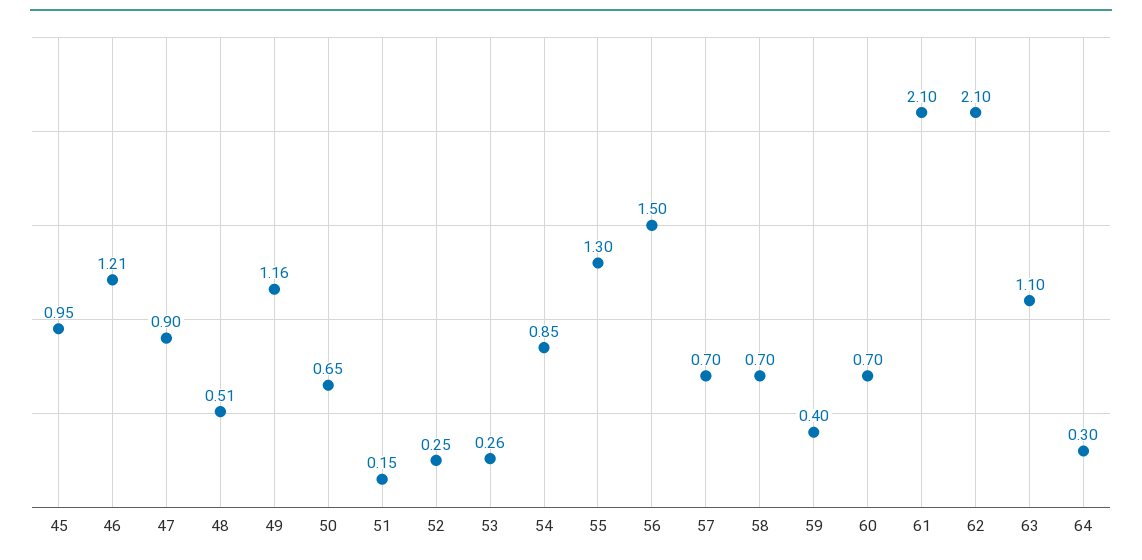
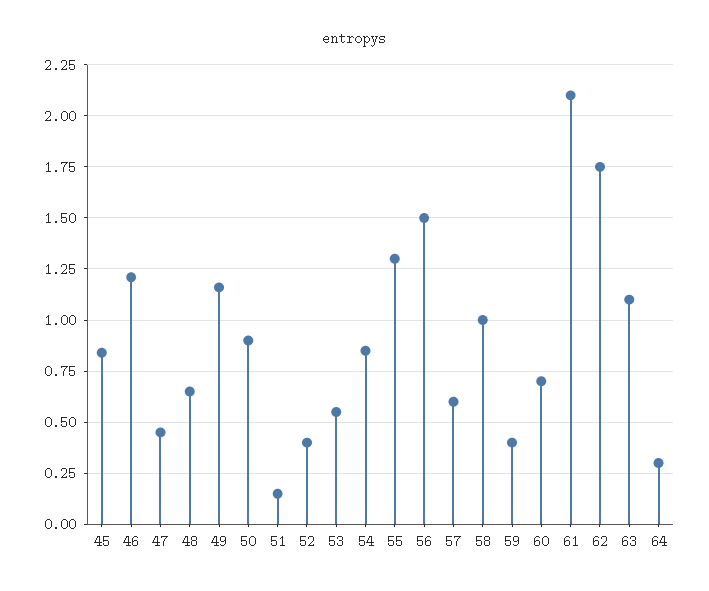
45: 0.95 -> 0.85
47: 0.9 -> 0.45
48: 0.51 -> 0.65
50: 0.65 -> 0.9
52: 0.25 -> 0.4
53: 0.26 -> 0.55
57: 0.7 -> 0.6
58: 0.7 -> 1
62: 2.1 -> 1.75

